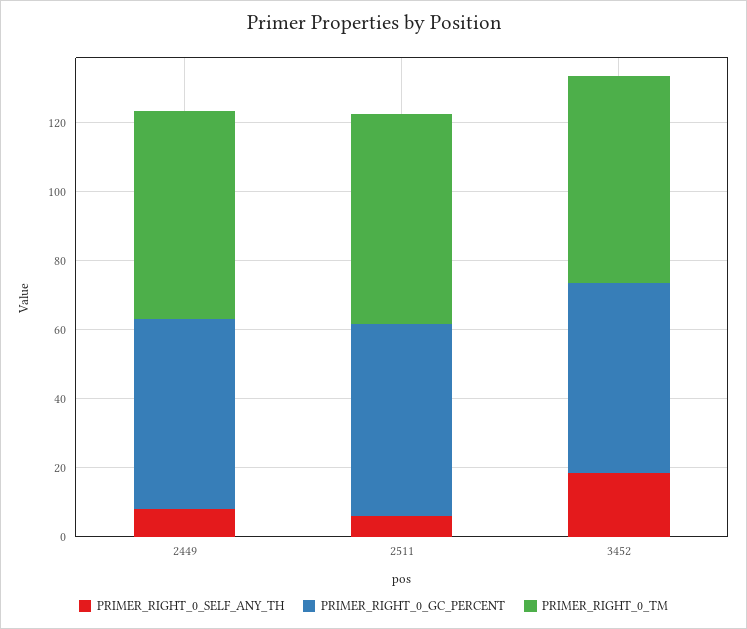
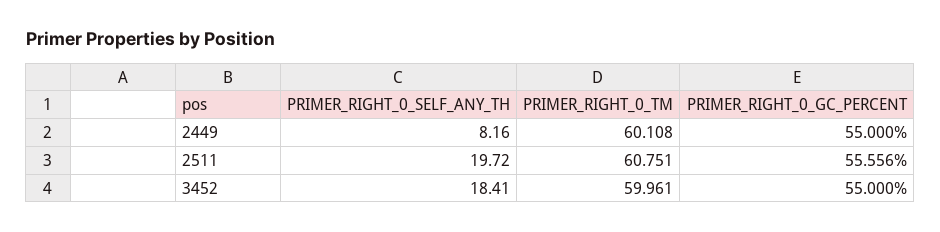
PRIMER_RIGHT_0_SELF_ANY_TH, 2511: 5 -> 19.72

